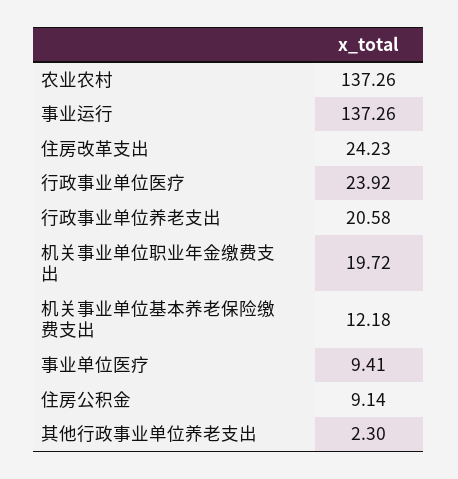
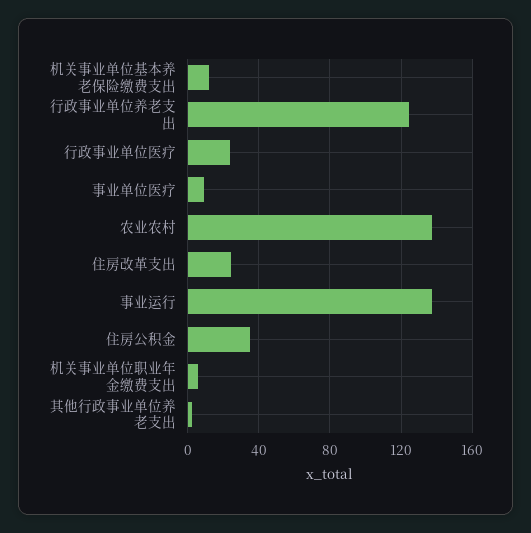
行政事业单位养老支出: 20.58 -> 125
机关事业单位职业年金缴费支出: 19.72 -> 5
住房公积金: 9.14 -> 35

